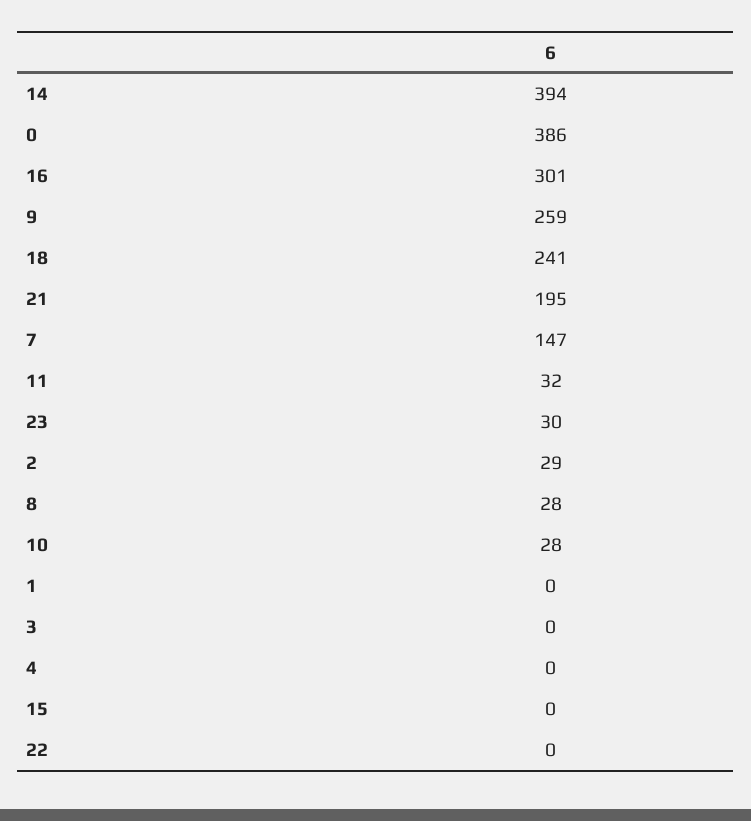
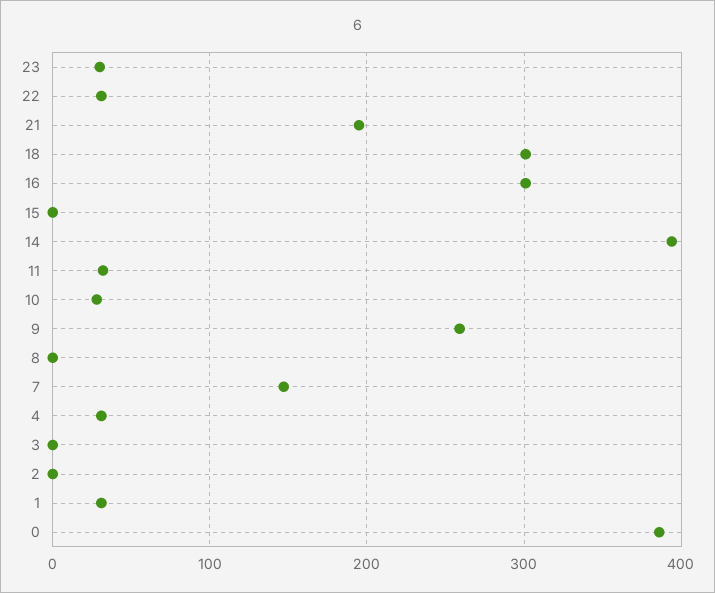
18: 241 -> 300
2: 29 -> 0
8: 28 -> 0
1: 0 -> 30
4: 0 -> 30
22: 0 -> 30

